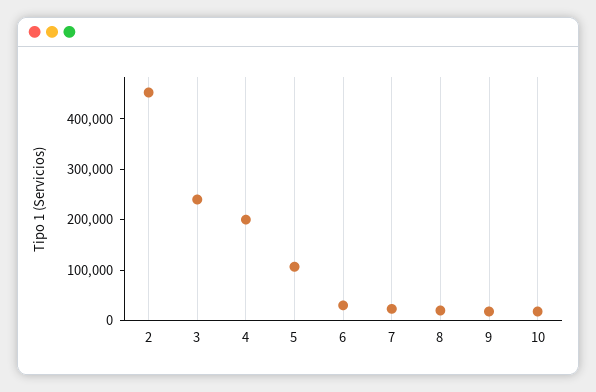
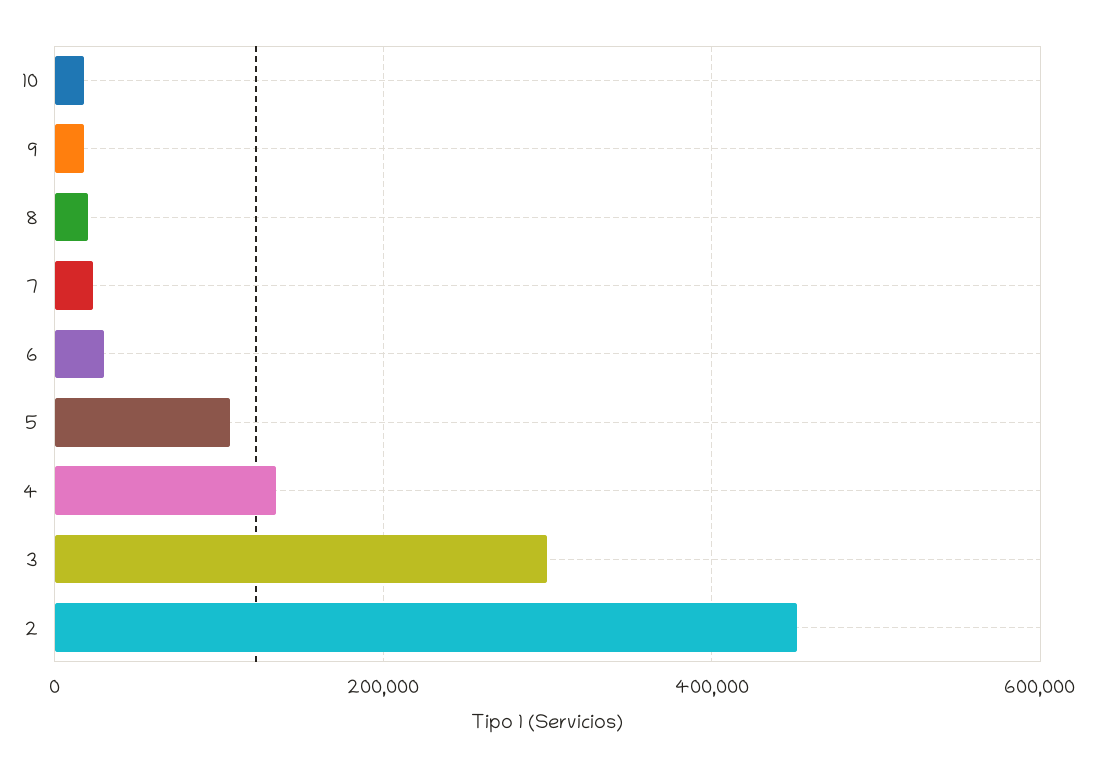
3: 240000 -> 300000
4: 200000 -> 140000

